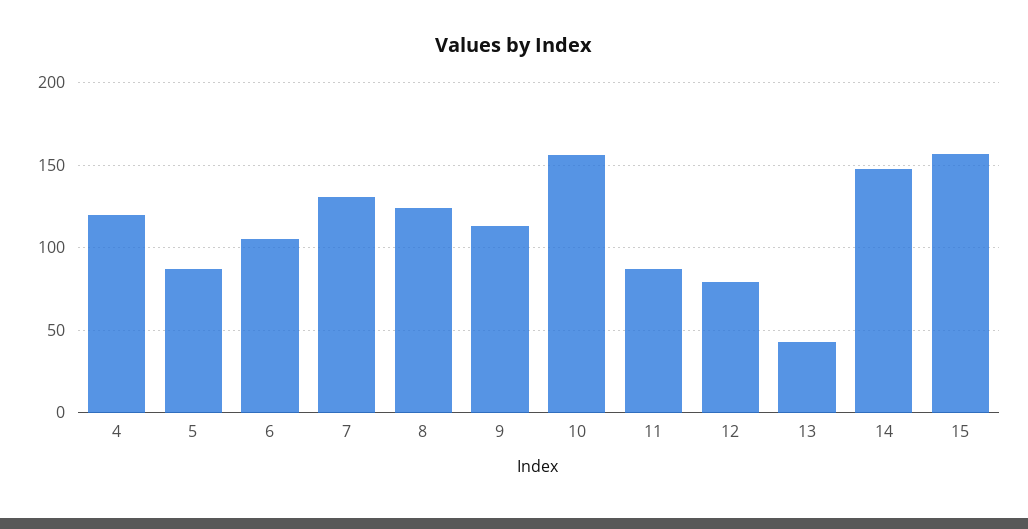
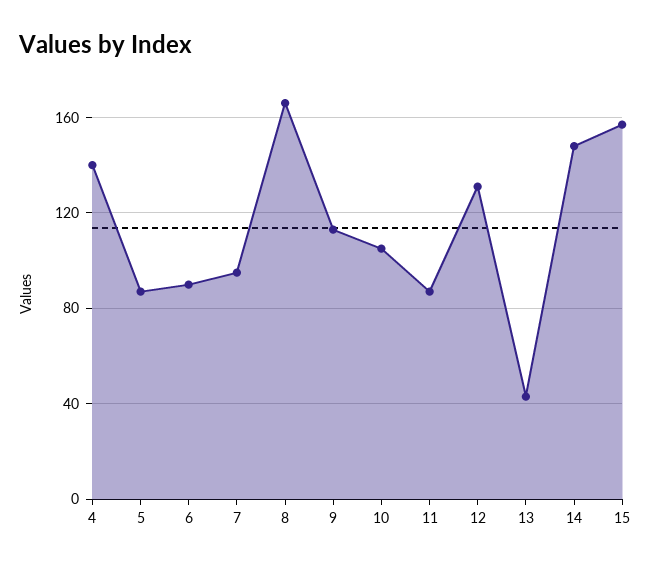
4: 120 -> 140
6: 105 -> 90
7: 130 -> 95
8: 125 -> 165
10: 155 -> 105
12: 80 -> 130

